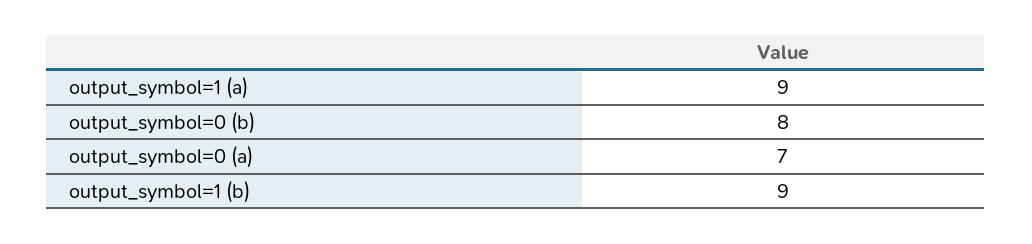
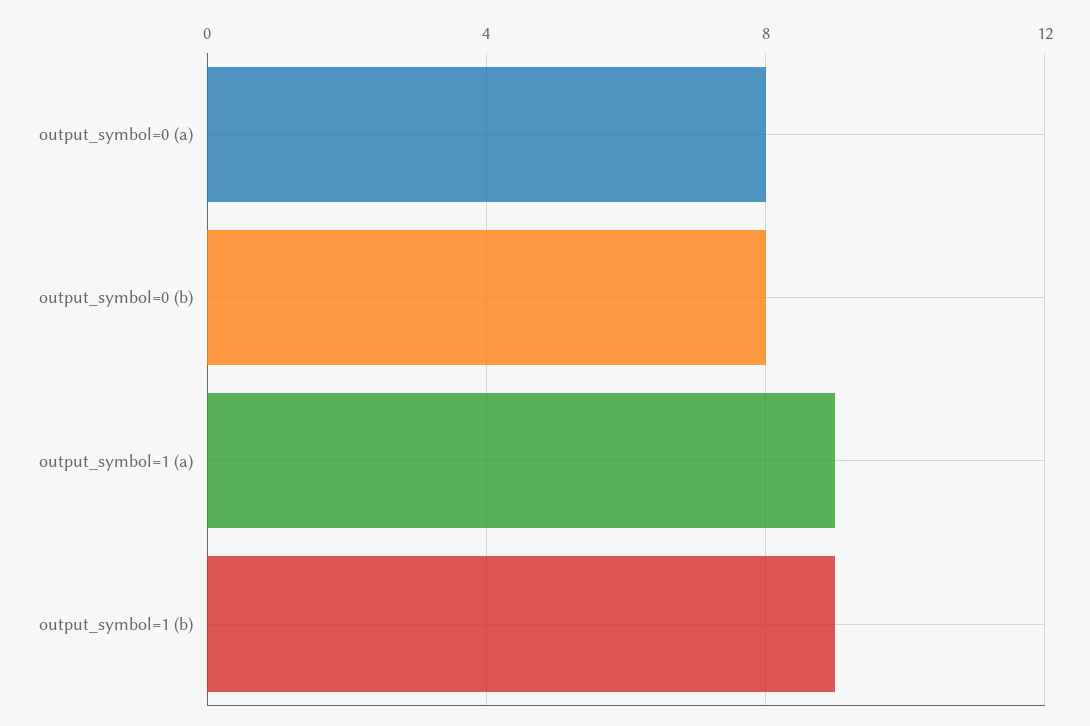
output_symbol=0 (a): 7 -> 8

